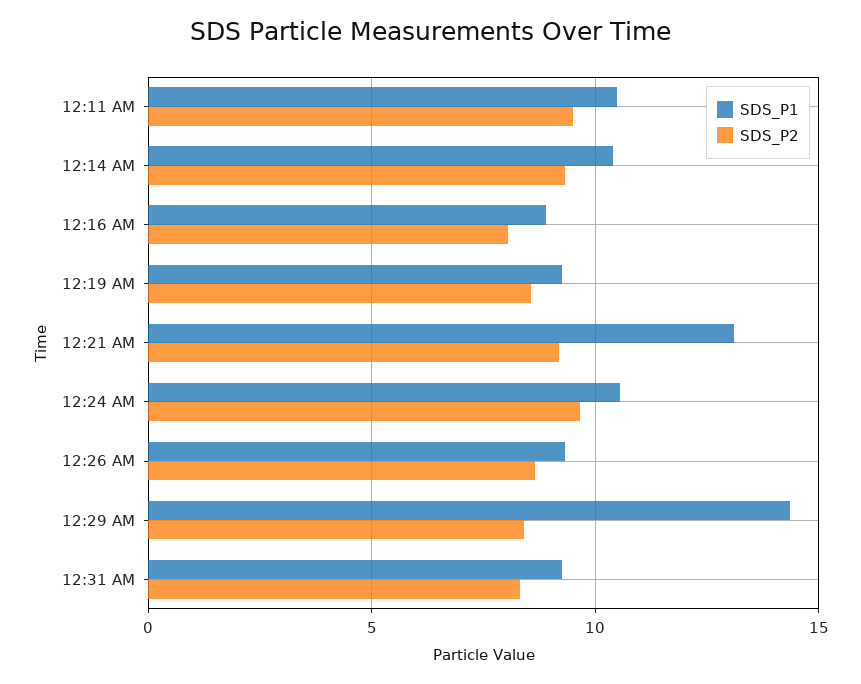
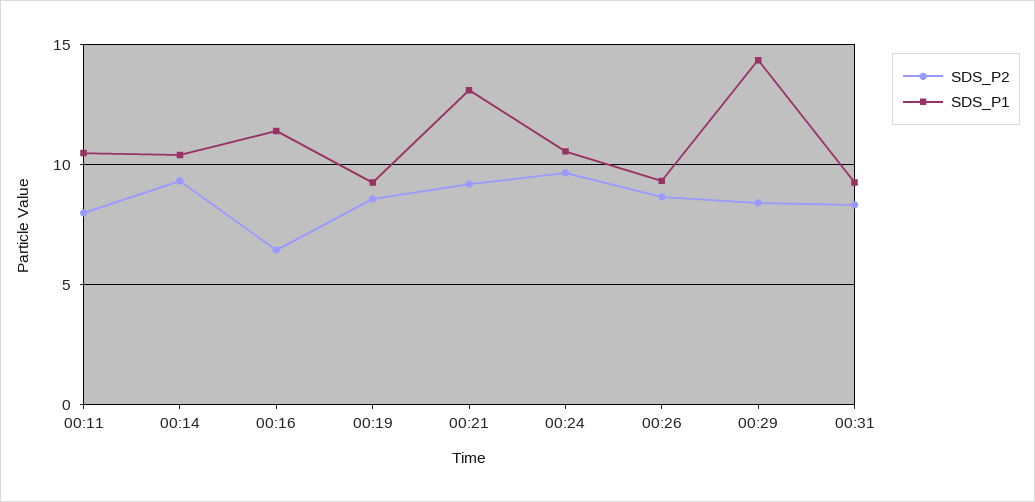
SDS_P2, 12:11 AM: 9.5 -> 8
SDS_P1, 12:16 AM: 9 -> 11.5
SDS_P2, 12:16 AM: 8 -> 6.5

